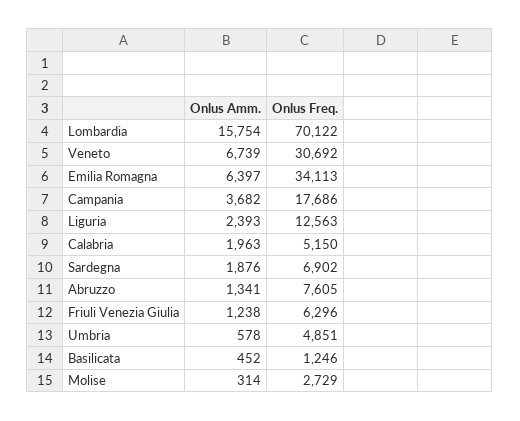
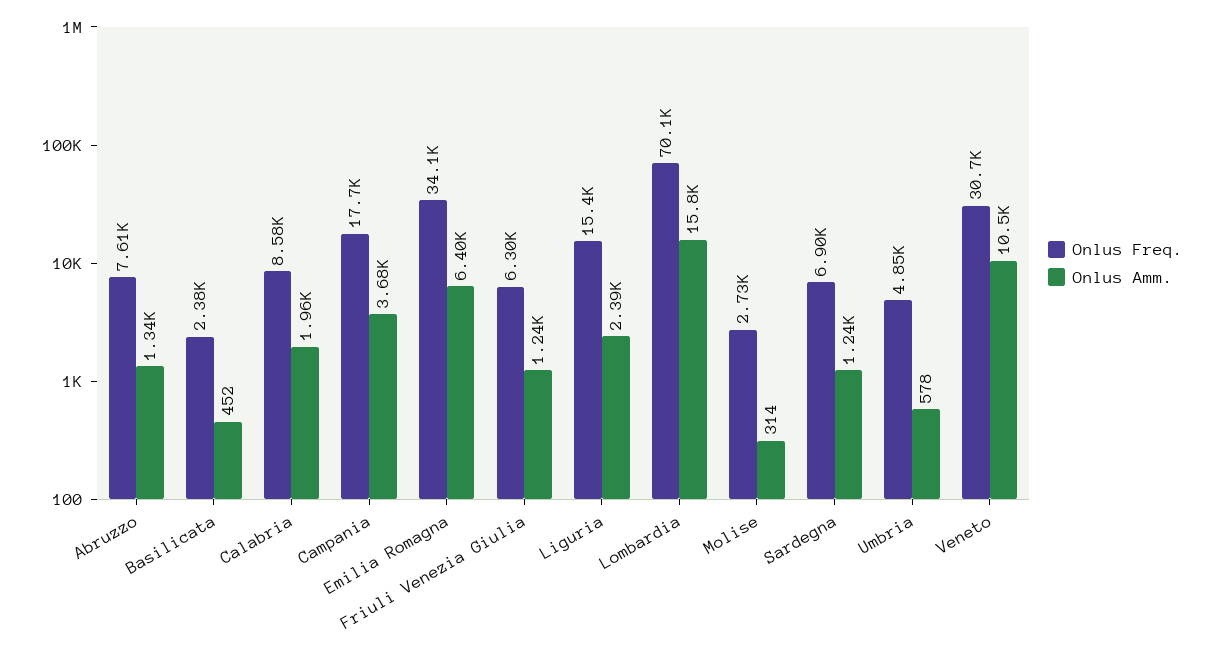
Onlus Amm., Veneto: 6739 -> 10500
Onlus Freq., Liguria: 12563 -> 15400
Onlus Freq., Calabria: 5150 -> 8580
Onlus Amm., Sardegna: 1876 -> 1240
Onlus Freq., Basilicata: 1246 -> 2380

